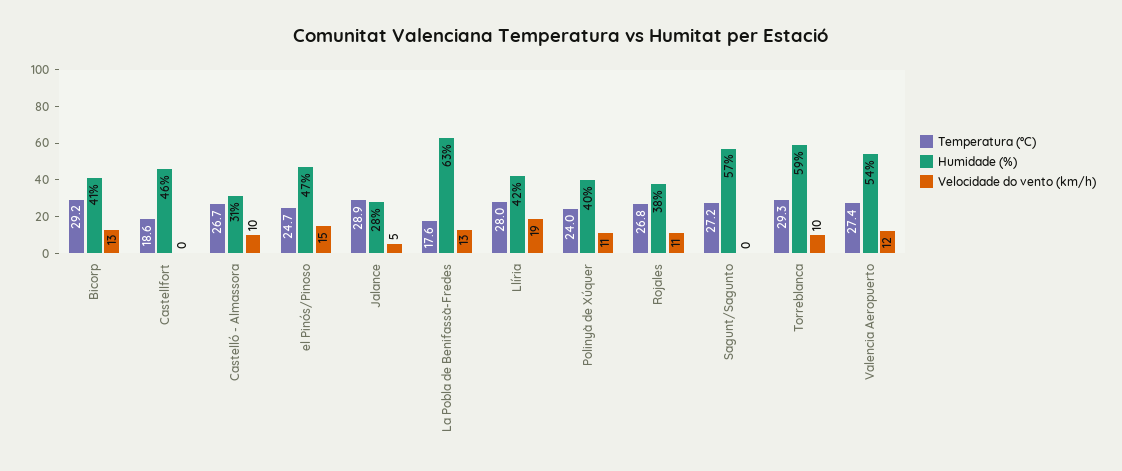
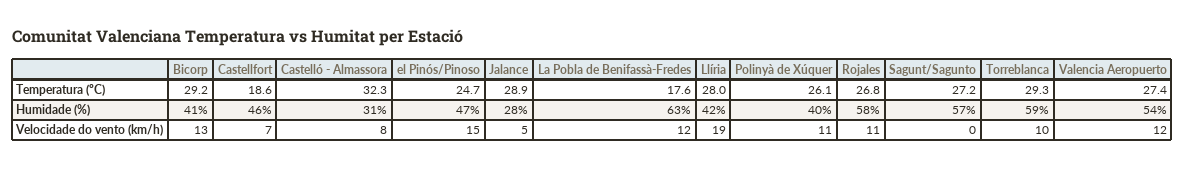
Velocidade do vento (km/h), Castellfort: 0 -> 7
Temperatura (ºC), Castelló - Almassora: 26.7 -> 32.3
Velocidade do vento (km/h), Castelló - Almassora: 10 -> 8
Velocidade do vento (km/h), La Pobla de Benifassà-Fredes: 13 -> 12
Temperatura (ºC), Polinyà de Xúquer: 24 -> 26.1
Humidade (%), Rojales: 38 -> 58

